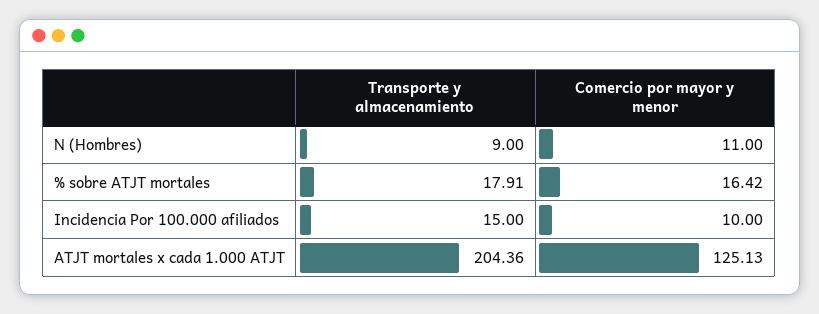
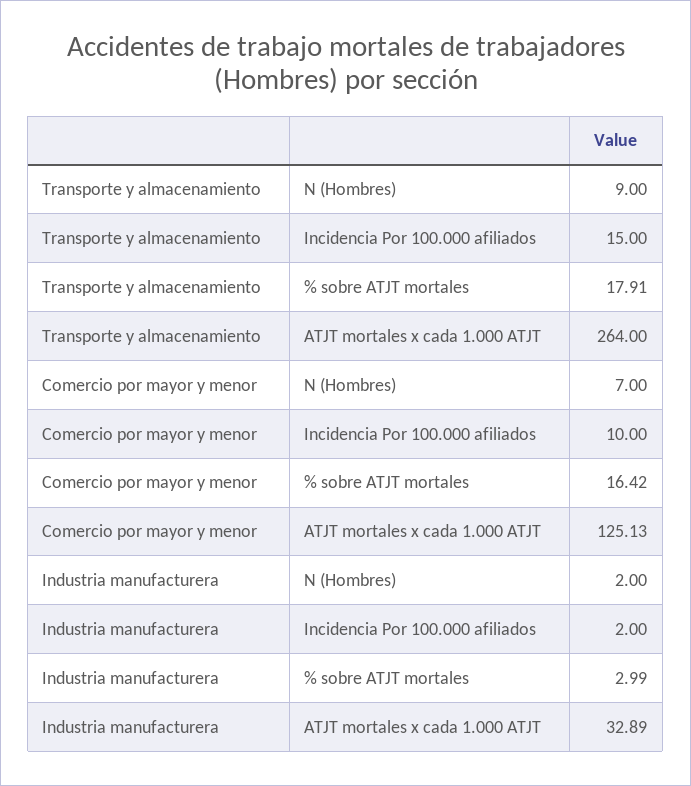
Comercio por mayor y menor, N (Hombres): 11 -> 7
Transporte y almacenamiento, ATJT mortales x cada 1.000 ATJT: 204.36 -> 264
Industria manufacturera, N (Hombres): none -> 2
Industria manufacturera, Incidencia Por 100.000 afiliados: none -> 2
Industria manufacturera, % sobre ATJT mortales: none -> 2.99
Industria manufacturera, ATJT mortales x cada 1.000 ATJT: none -> 32.89

